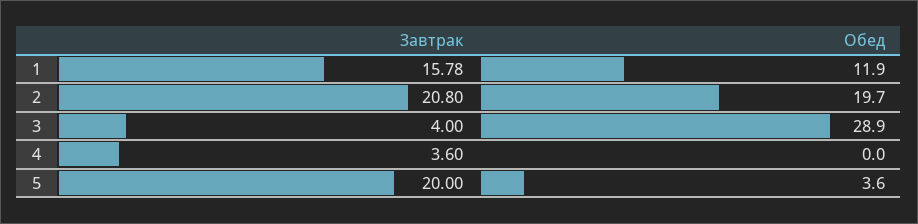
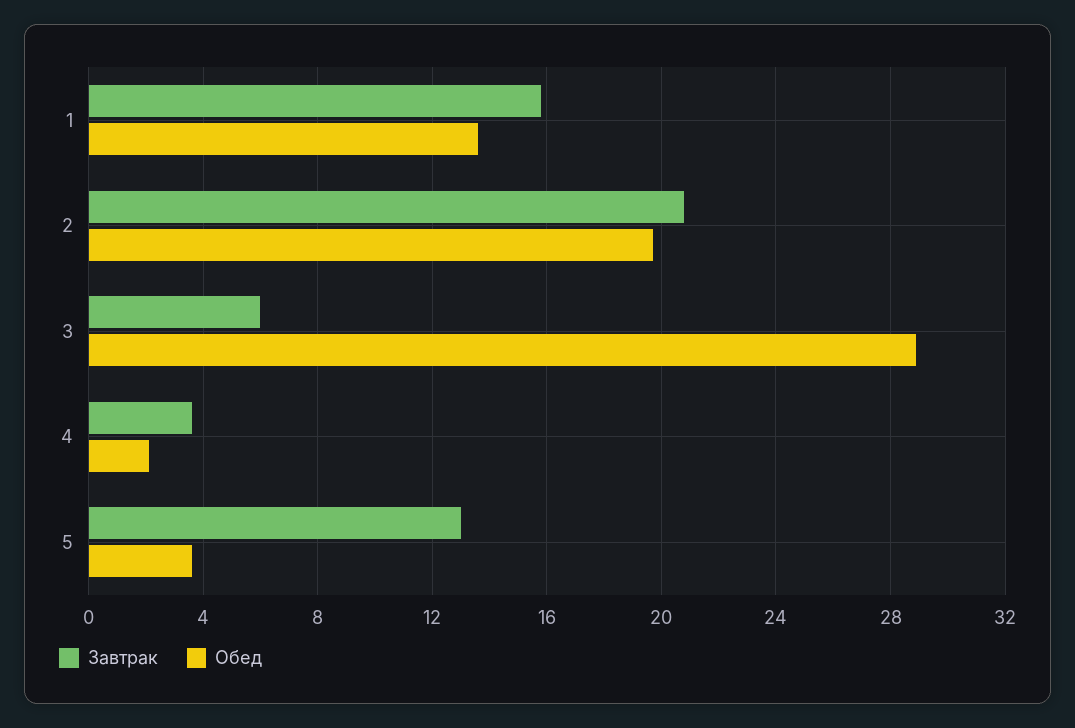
Обед, 1: 11.9 -> 13.5
Завтрак, 3: 4 -> 6
Обед, 4: 0 -> 2
Завтрак, 5: 20 -> 13

